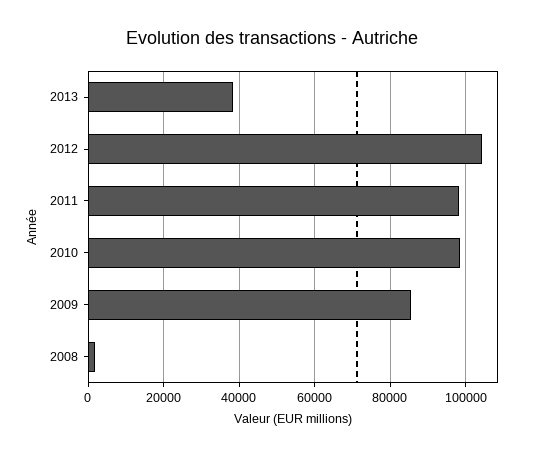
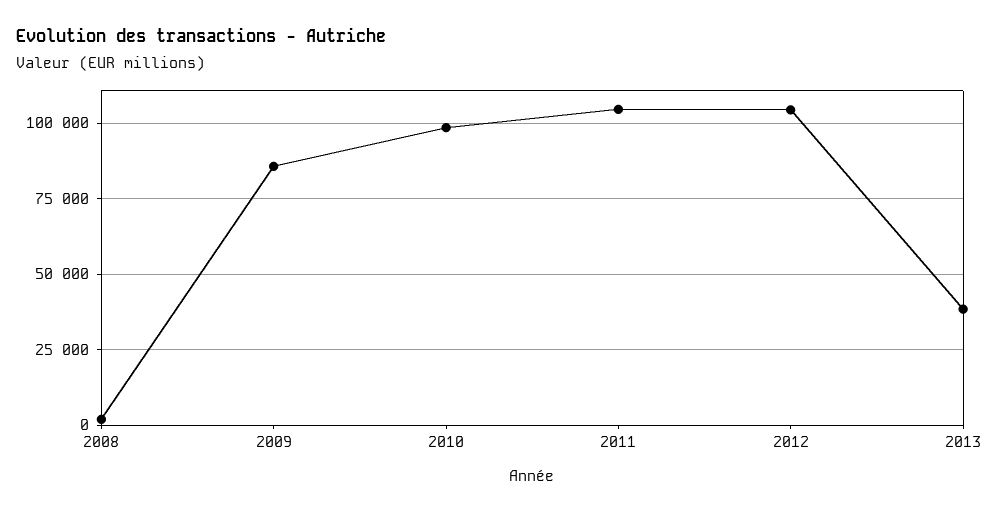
2011: 98000 -> 105000

